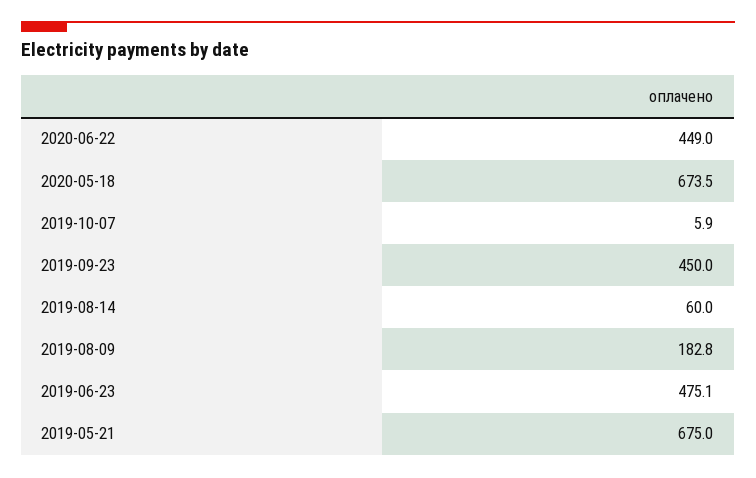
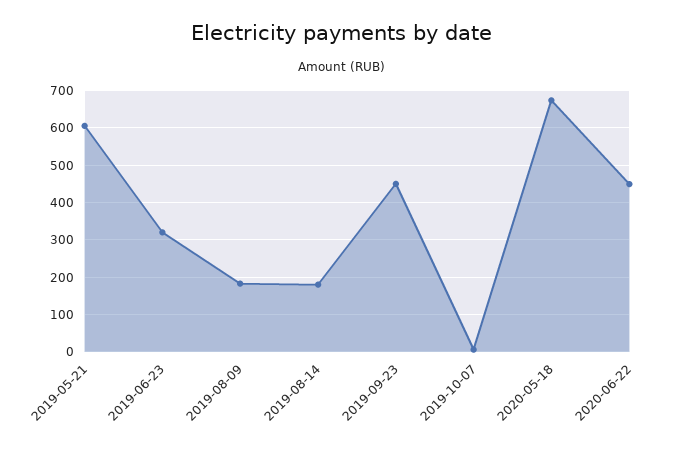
2019-08-14: 60 -> 180
2019-06-23: 475.1 -> 320
2019-05-21: 675 -> 600

